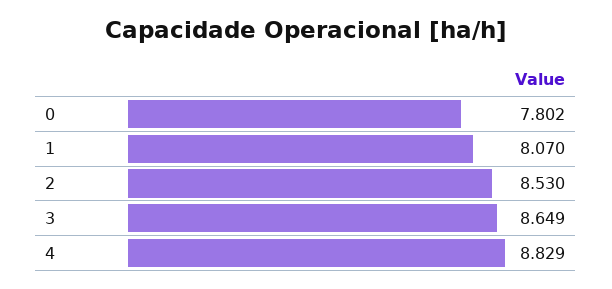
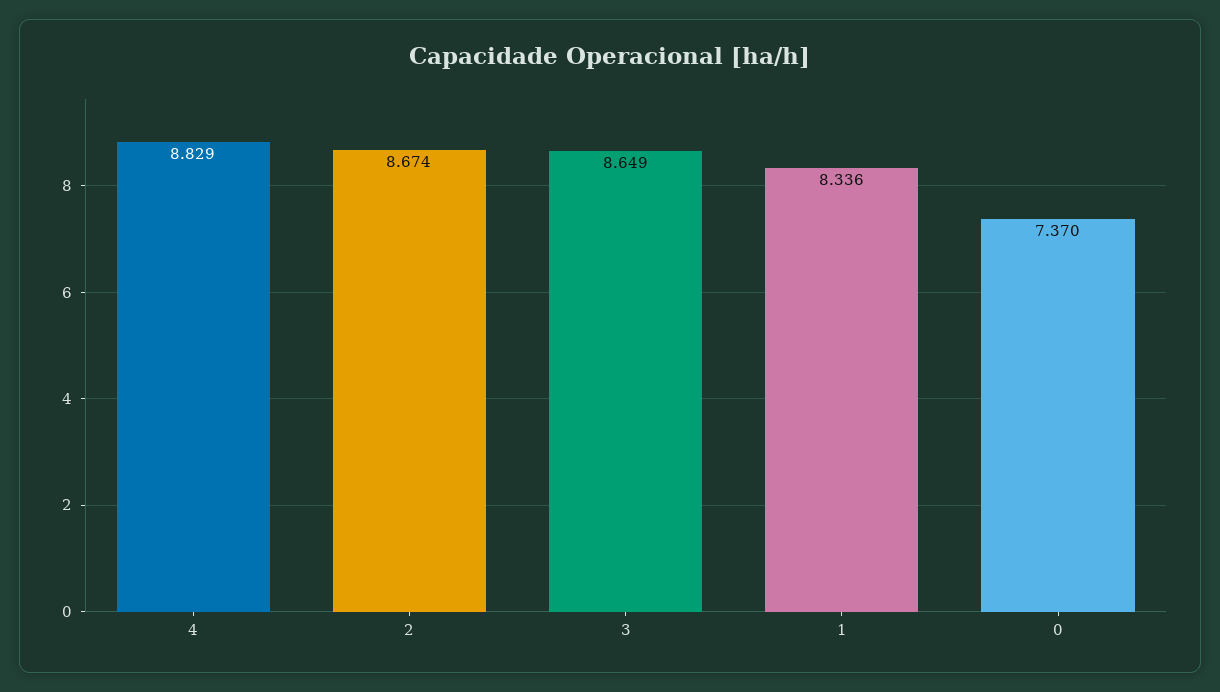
0: 7.802 -> 7.37
1: 8.07 -> 8.336
2: 8.53 -> 8.674

